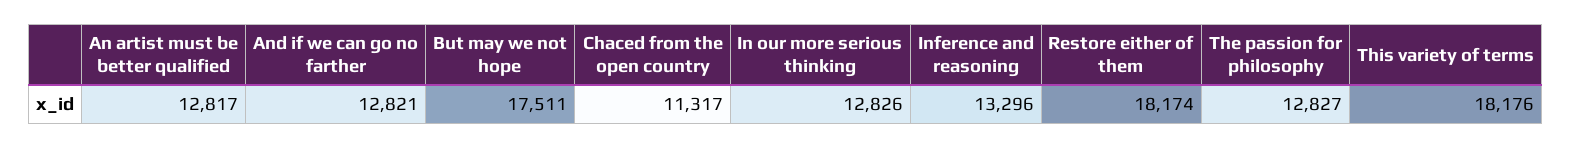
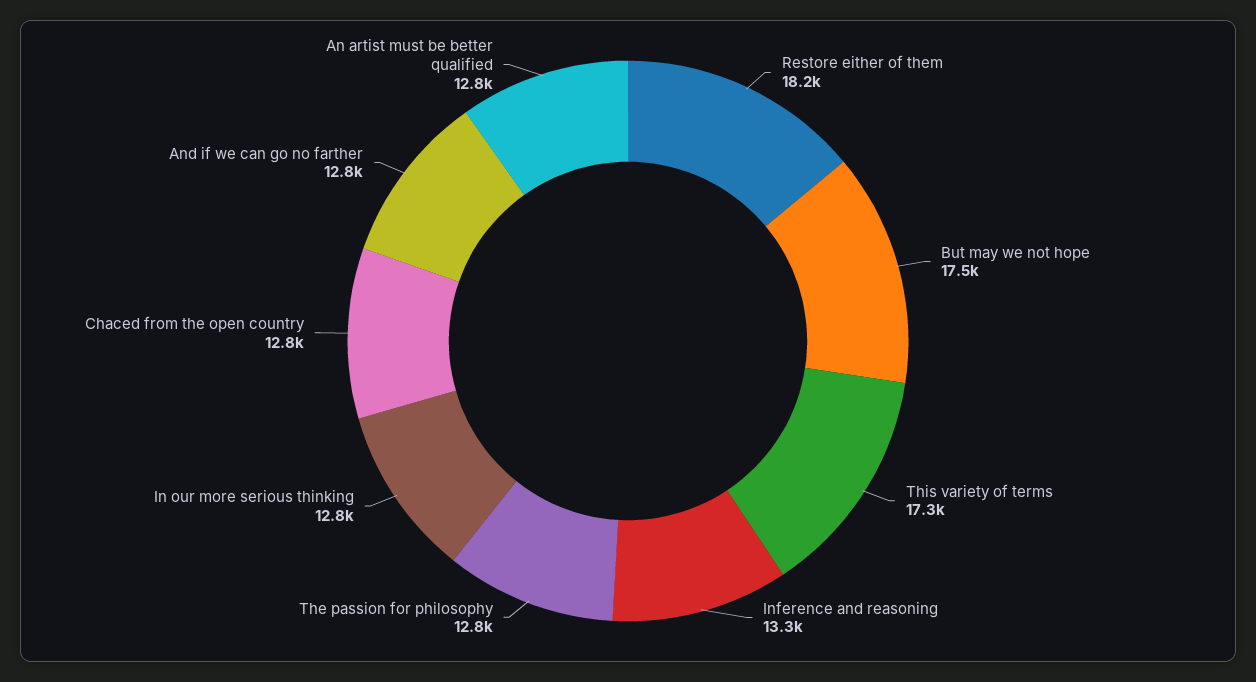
Chaced from the open country: 11317 -> 12800
This variety of terms: 18176 -> 17300

